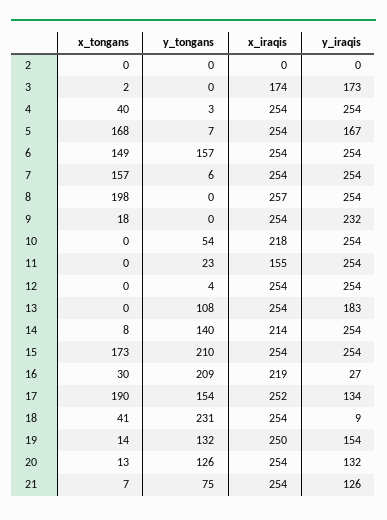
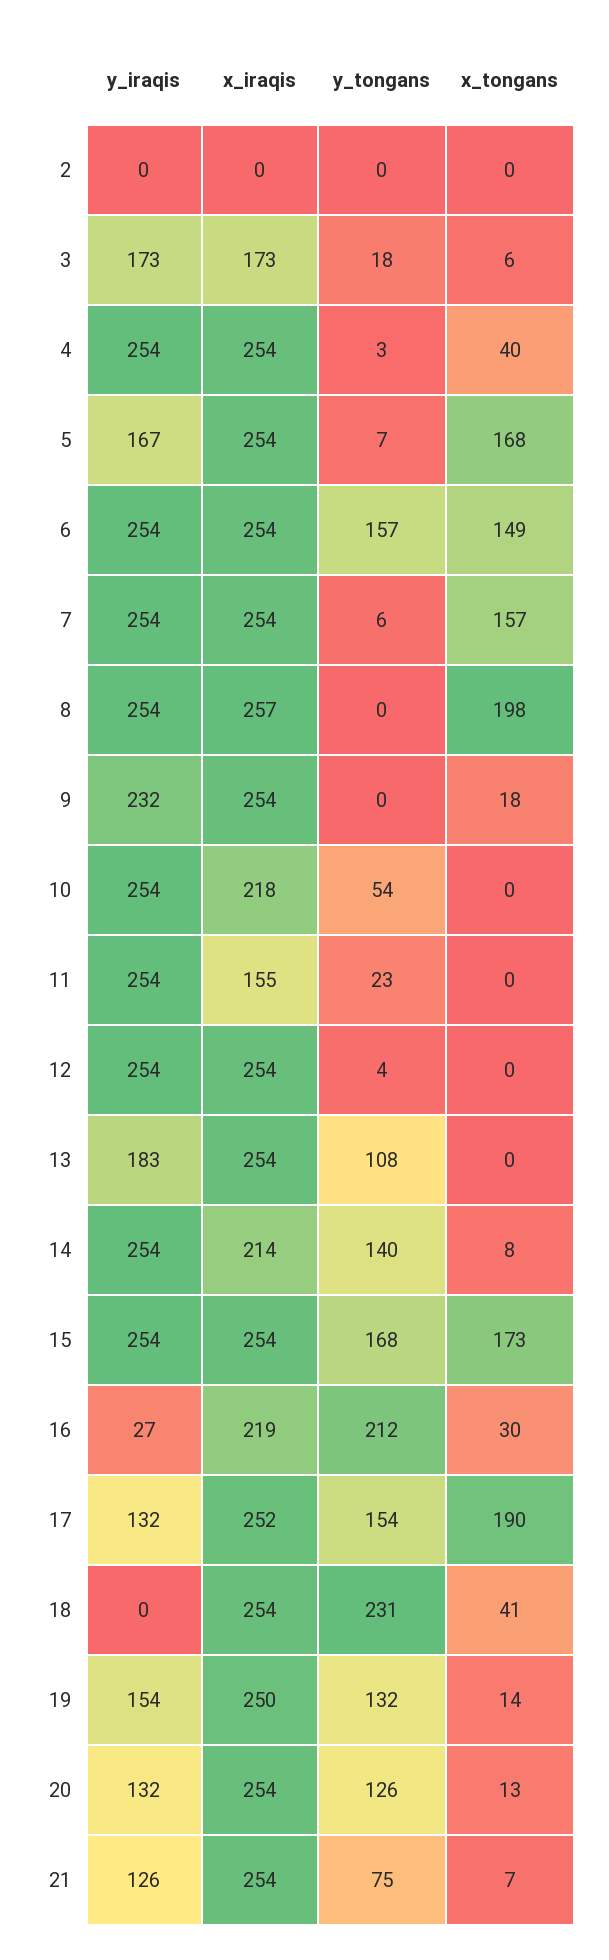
x_tongans, 3: 2 -> 6
y_tongans, 3: 0 -> 18
x_iraqis, 3: 174 -> 173
y_tongans, 15: 210 -> 168
y_tongans, 16: 209 -> 212
y_iraqis, 17: 134 -> 132
y_iraqis, 18: 9 -> 0

